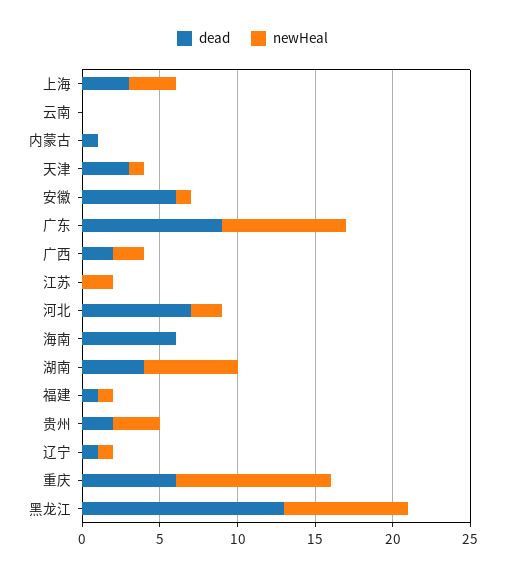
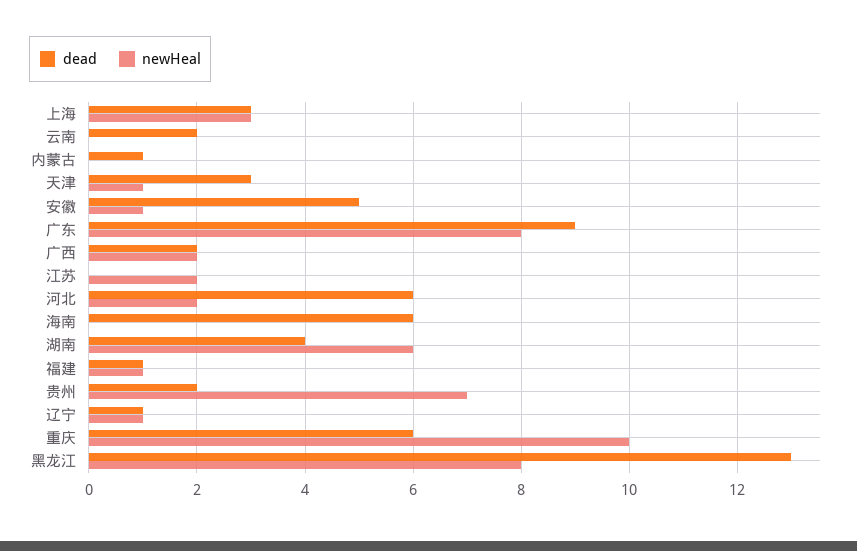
dead, 云南: 0 -> 2
dead, 安徽: 6 -> 5
dead, 河北: 7 -> 6
newHeal, 贵州: 3 -> 7

